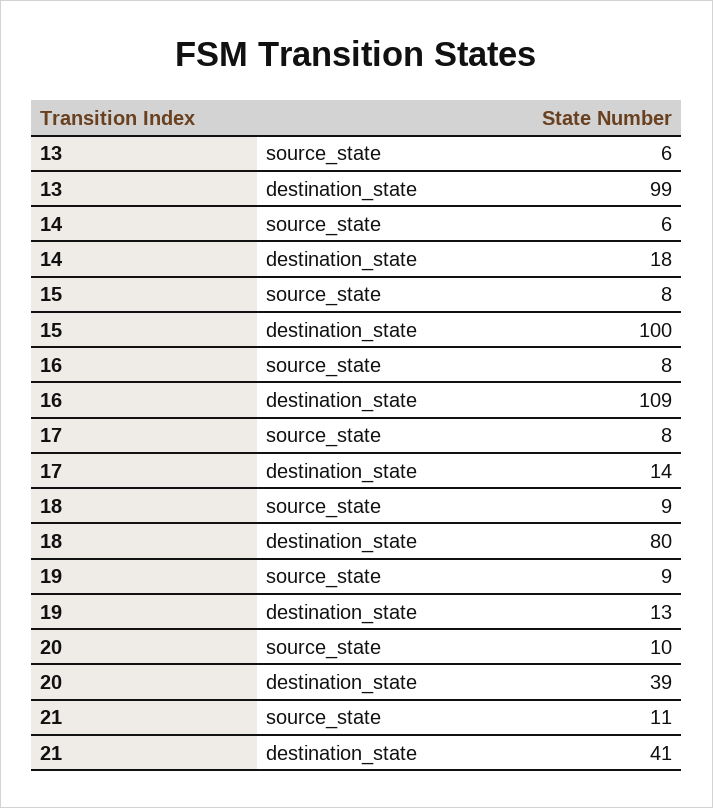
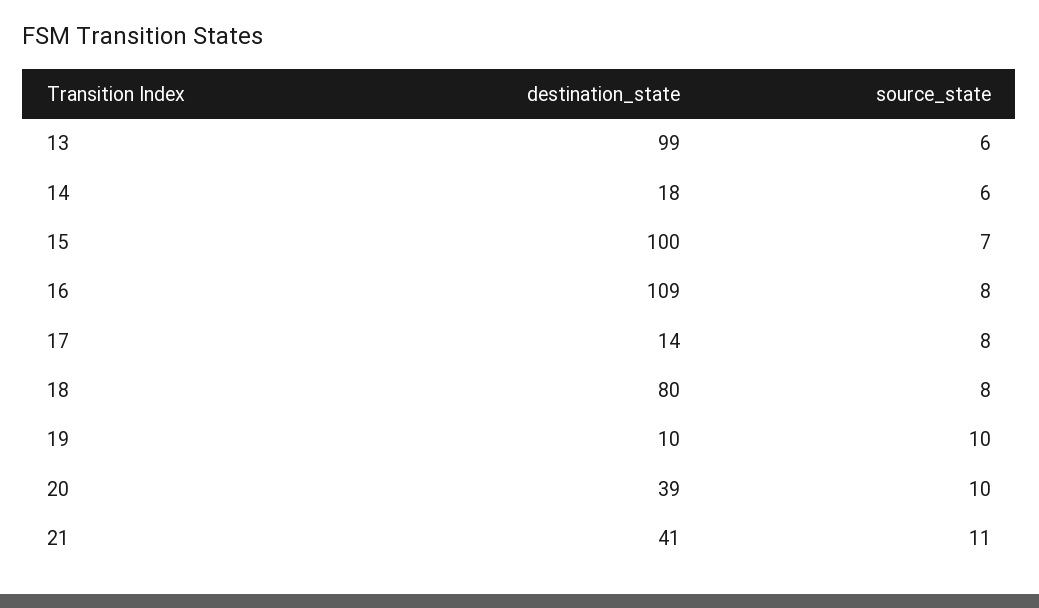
15, source_state: 8 -> 7
18, source_state: 9 -> 8
19, source_state: 9 -> 10
19, destination_state: 13 -> 10

